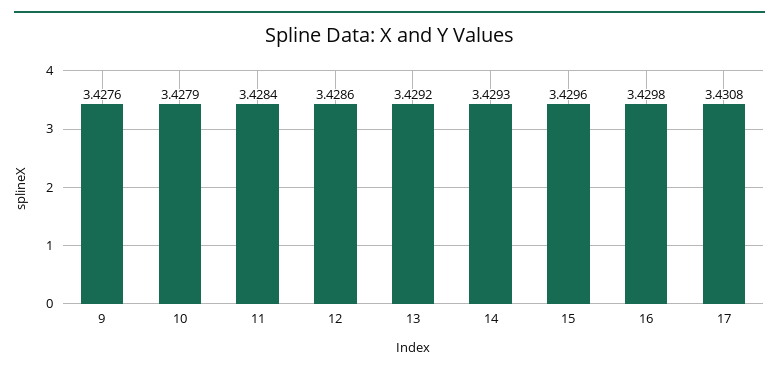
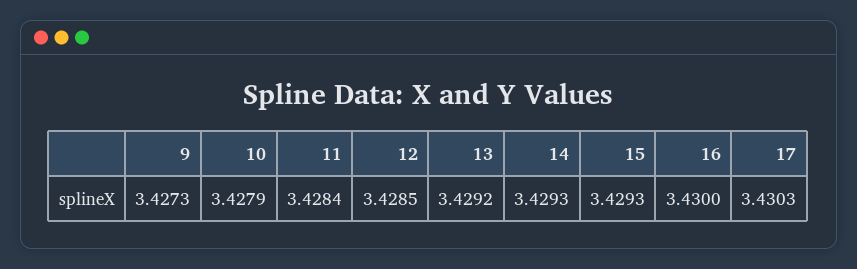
9: 3.4276 -> 3.4273
12: 3.4286 -> 3.4285
15: 3.4296 -> 3.4293
16: 3.4298 -> 3.43
17: 3.4308 -> 3.4303

